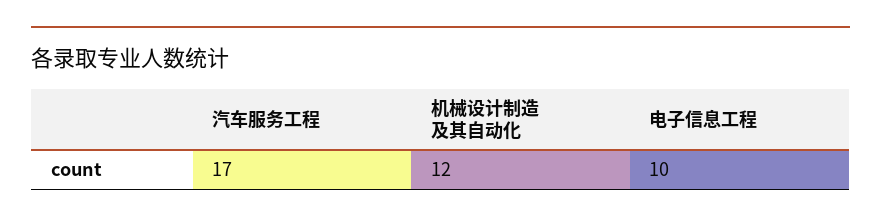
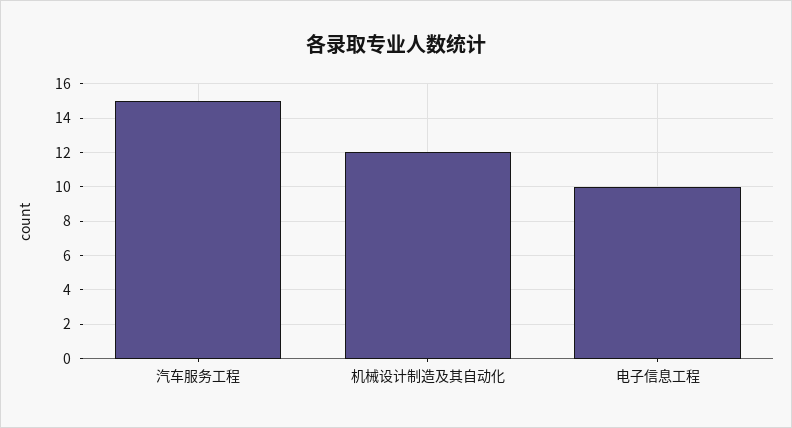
汽车服务工程: 17 -> 15

